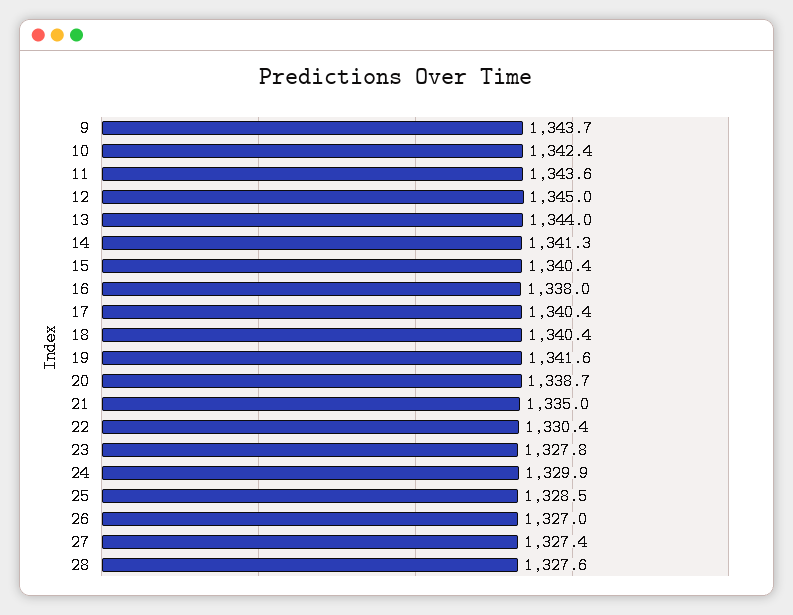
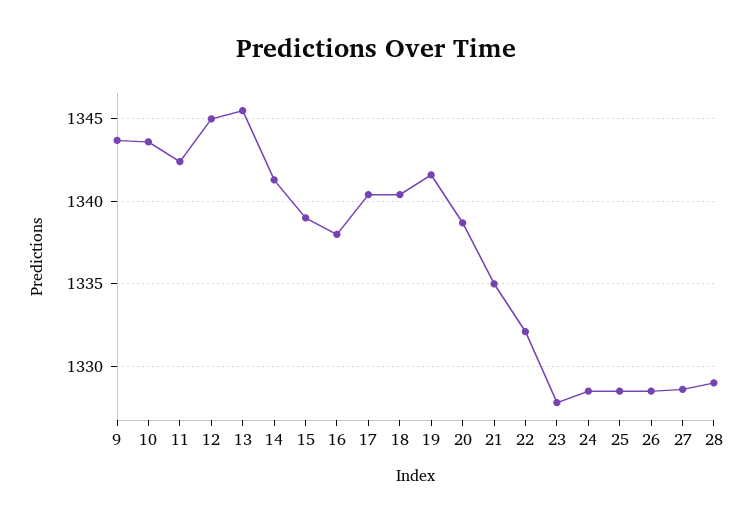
10: 1342.4 -> 1343.5
11: 1343.6 -> 1342.5
13: 1344 -> 1345.5
15: 1340.4 -> 1339
22: 1330.4 -> 1332
24: 1329.9 -> 1328.5
26: 1327 -> 1328.5
27: 1327.4 -> 1328.5
28: 1327.6 -> 1329

